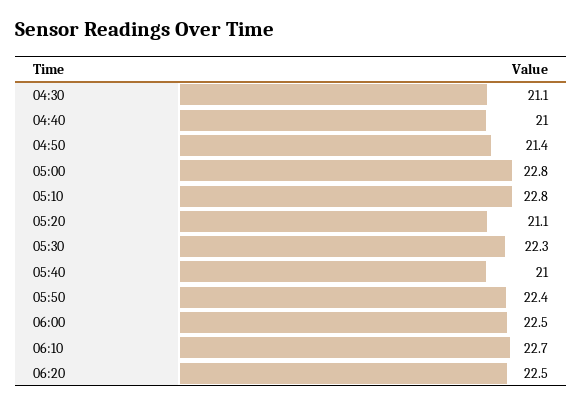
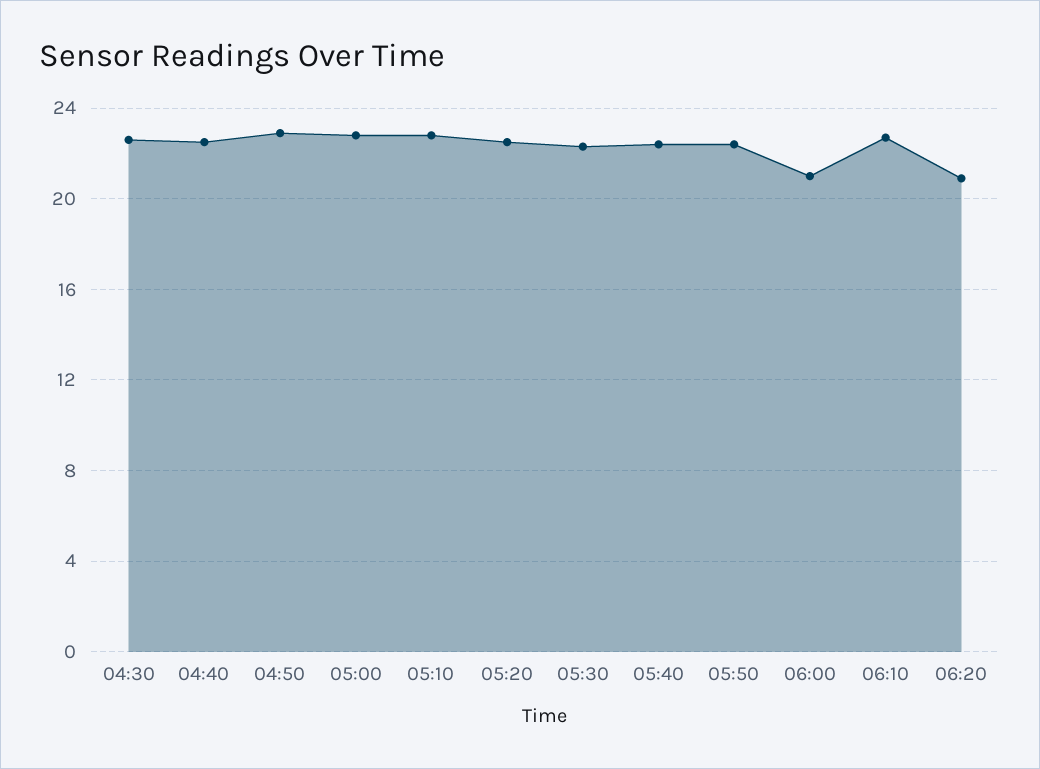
04:30: 21.1 -> 22.5
04:40: 21 -> 22.5
04:50: 21.4 -> 23
05:20: 21.1 -> 22.5
05:40: 21 -> 22.5
06:00: 22.5 -> 21
06:20: 22.5 -> 21

